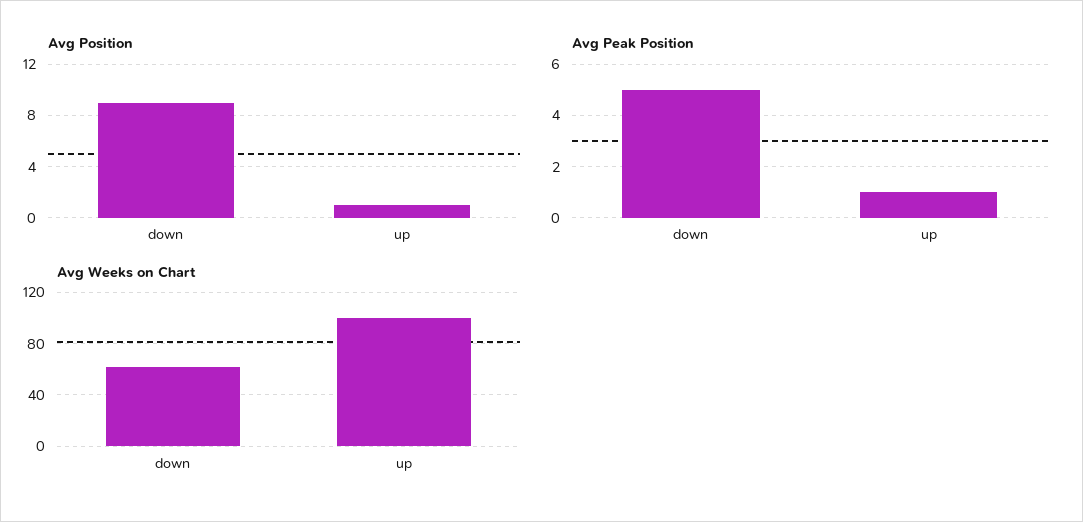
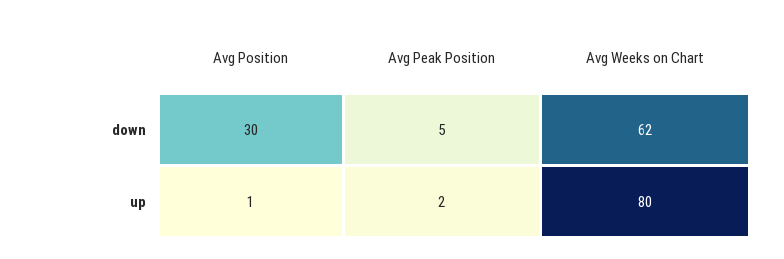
Avg Position, down: 9 -> 30
Avg Peak Position, up: 1 -> 2
Avg Weeks on Chart, up: 100 -> 80

